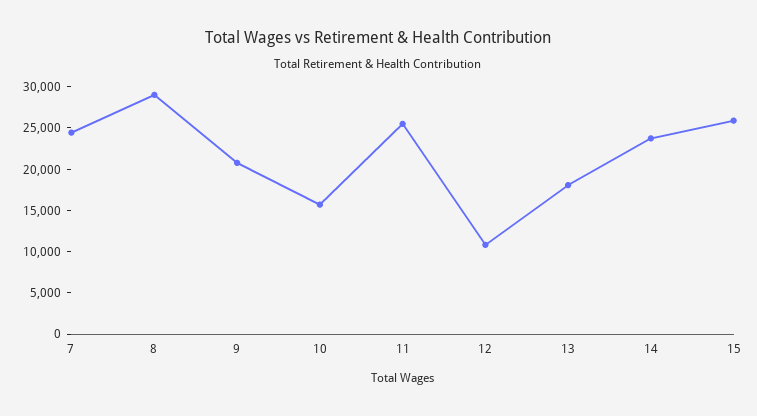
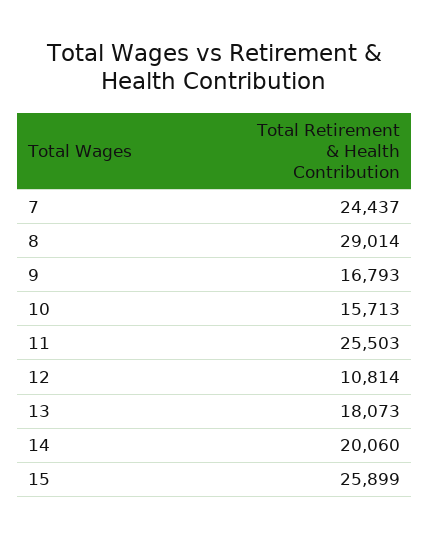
9: 21000 -> 16793
14: 24000 -> 20060

